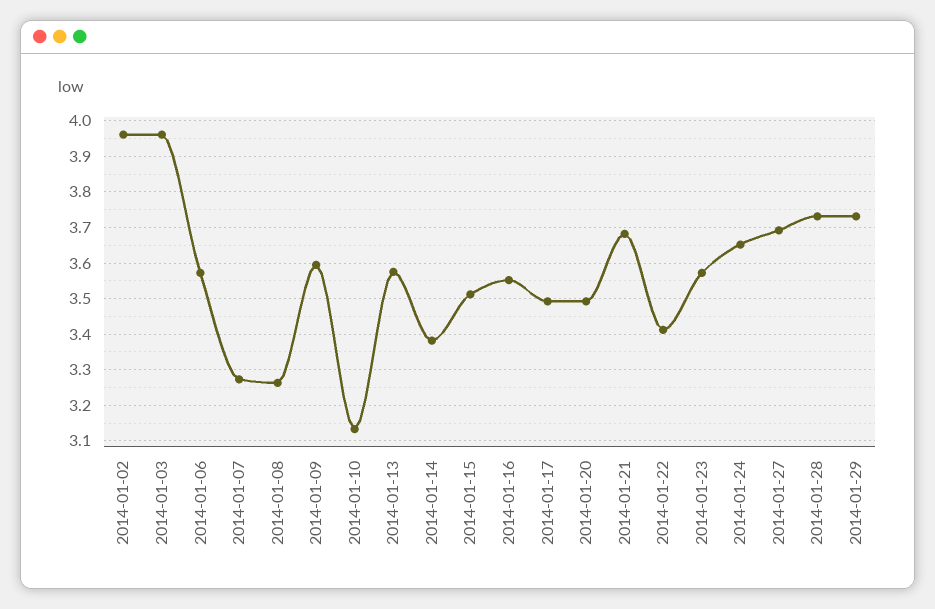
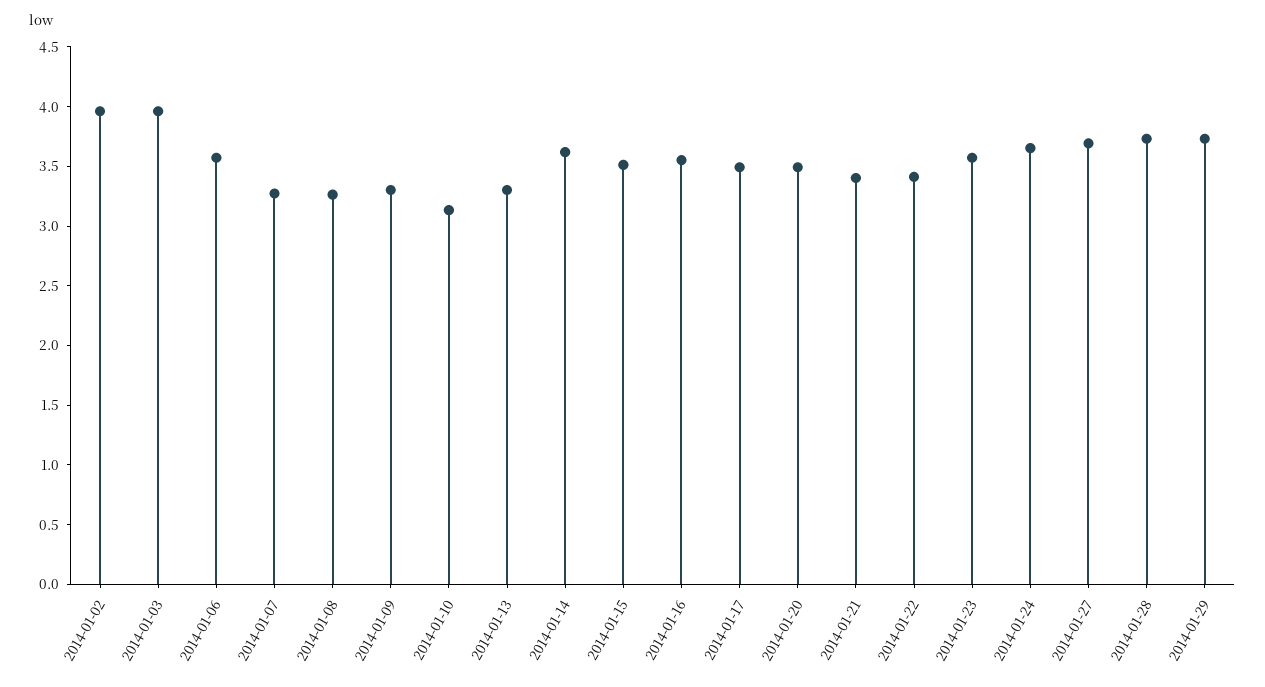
2014-01-09: 3.6 -> 3.3
2014-01-13: 3.58 -> 3.3
2014-01-14: 3.38 -> 3.6
2014-01-21: 3.68 -> 3.4

